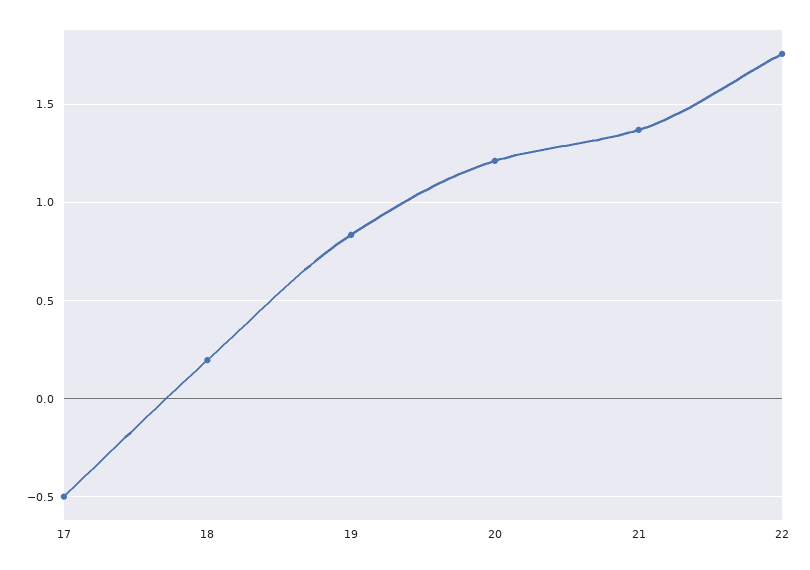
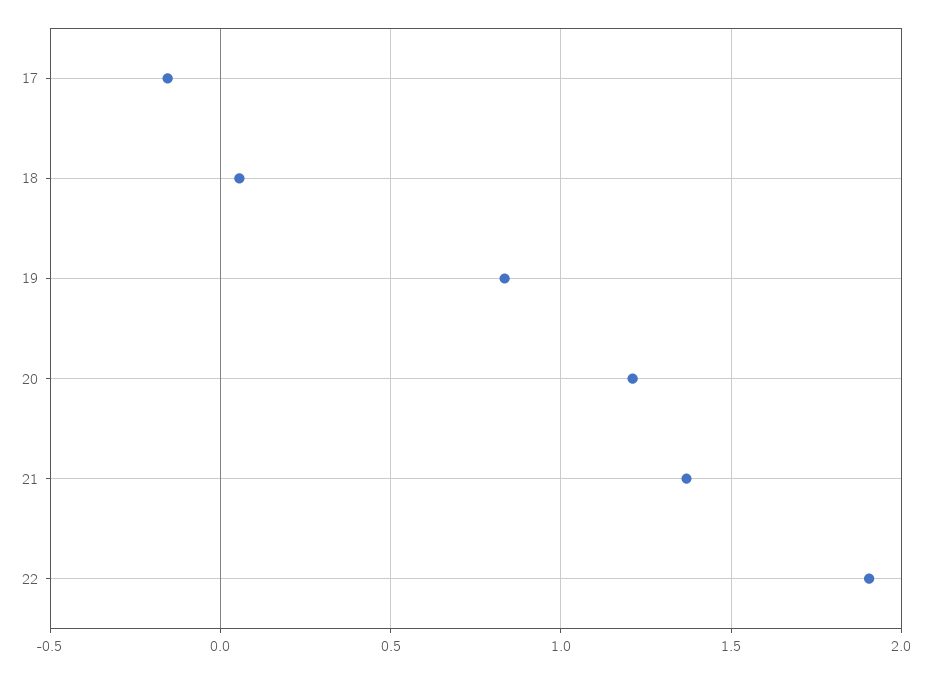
17: -0.5 -> -0.15
18: 0.2 -> 0.05
22: 1.75 -> 1.9

